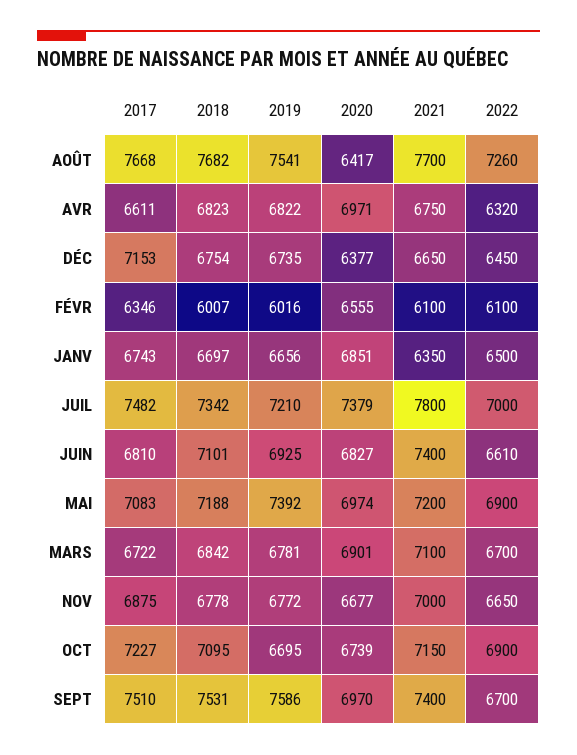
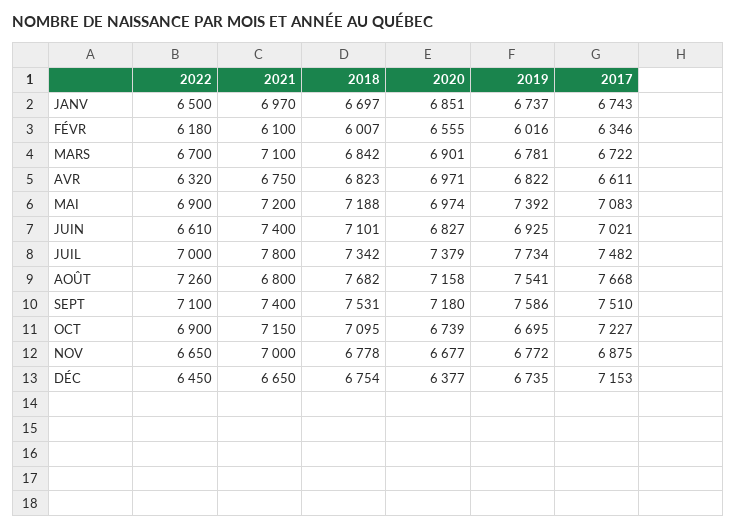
2020, AOÛT: 6417 -> 7158
2021, AOÛT: 7700 -> 6800
2022, FÉVR: 6100 -> 6180
2019, JANV: 6656 -> 6737
2021, JANV: 6350 -> 6970
2019, JUIL: 7210 -> 7734
2017, JUIN: 6810 -> 7021
2020, SEPT: 6970 -> 7180
2022, SEPT: 6700 -> 7100

